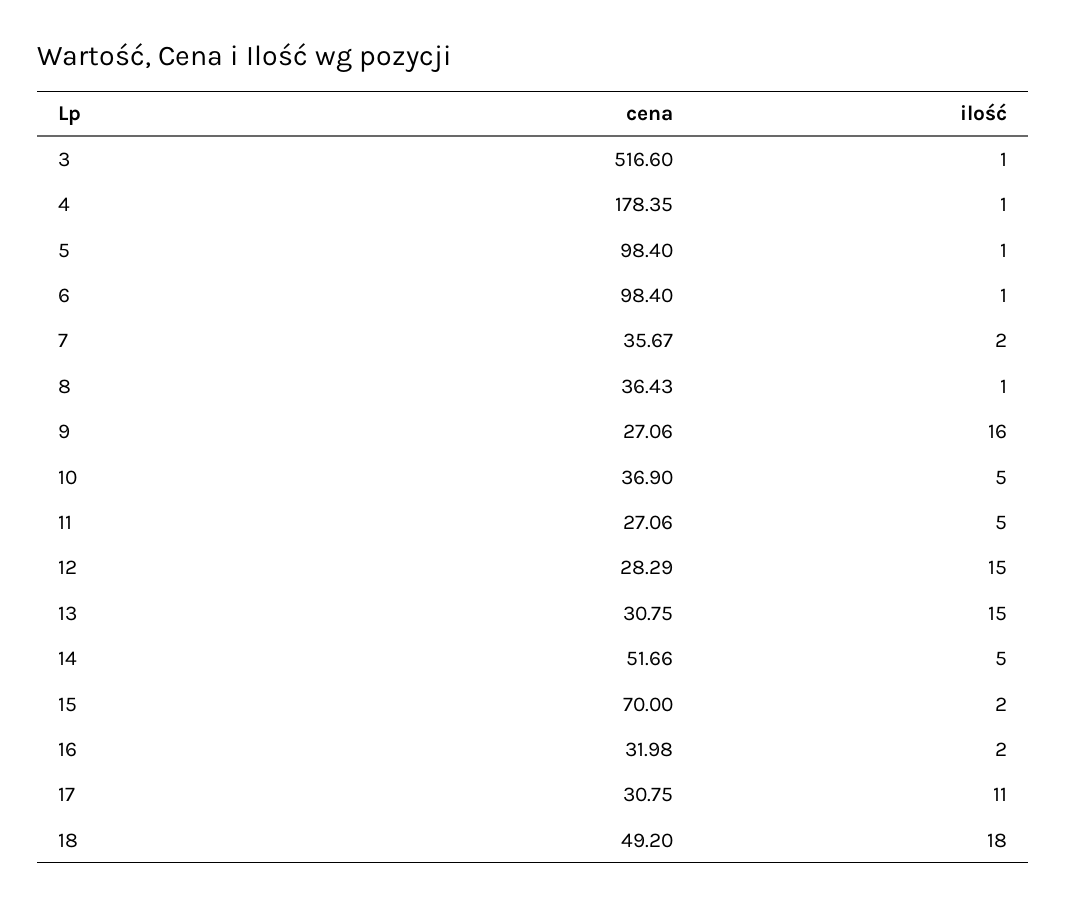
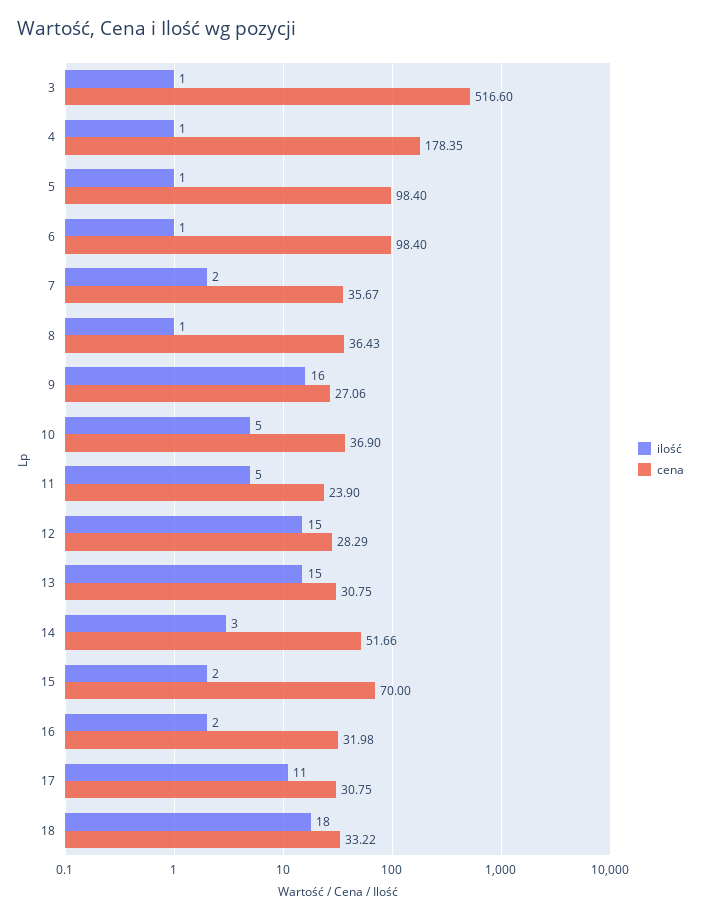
cena, 11: 27.06 -> 23.9
ilość, 14: 5 -> 3
cena, 18: 49.2 -> 33.22

